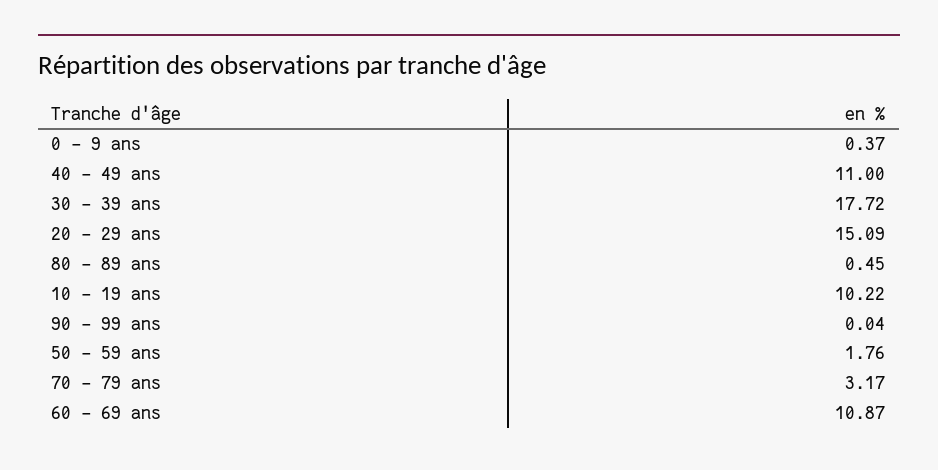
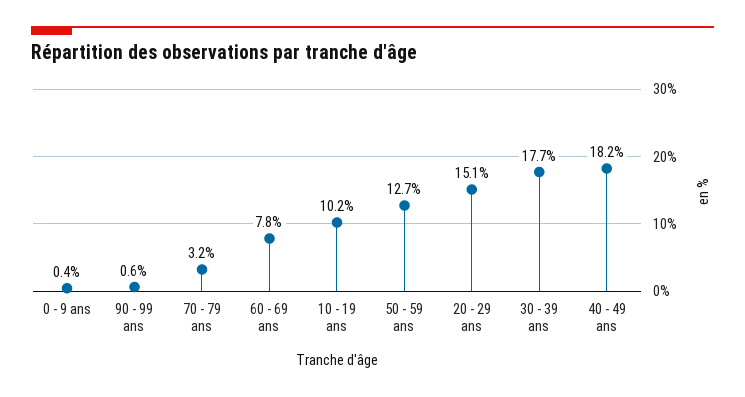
40 - 49 ans: 11 -> 18.2
80 - 89 ans: 0.45 -> none
90 - 99 ans: 0.04 -> 0.6
50 - 59 ans: 1.76 -> 12.7
60 - 69 ans: 10.87 -> 7.8

